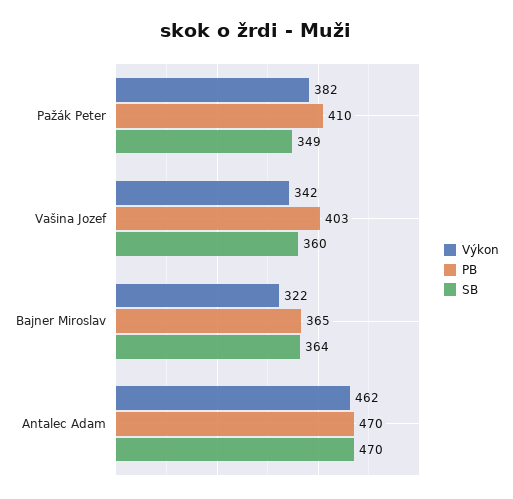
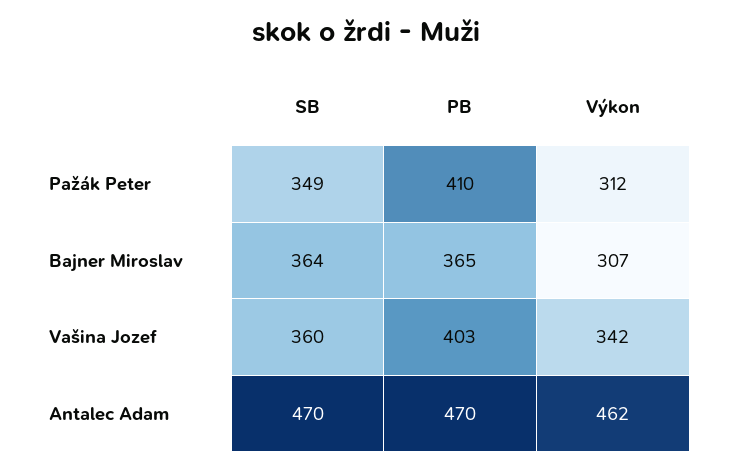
Výkon, Pažák Peter: 382 -> 312
Výkon, Bajner Miroslav: 322 -> 307

